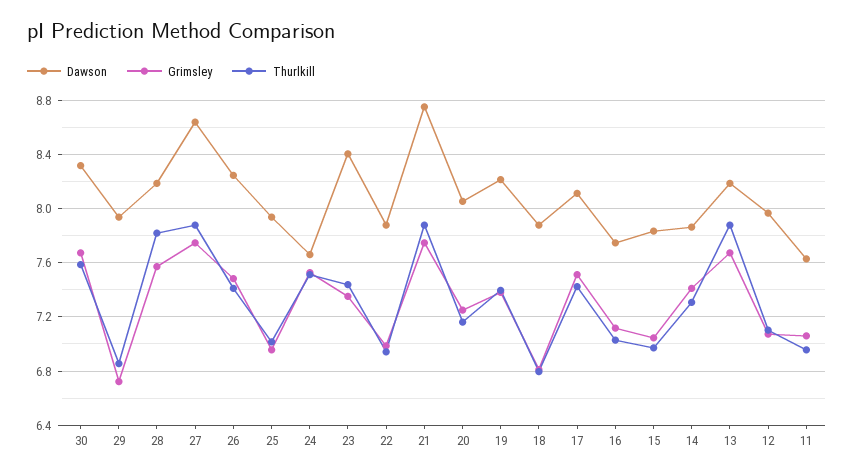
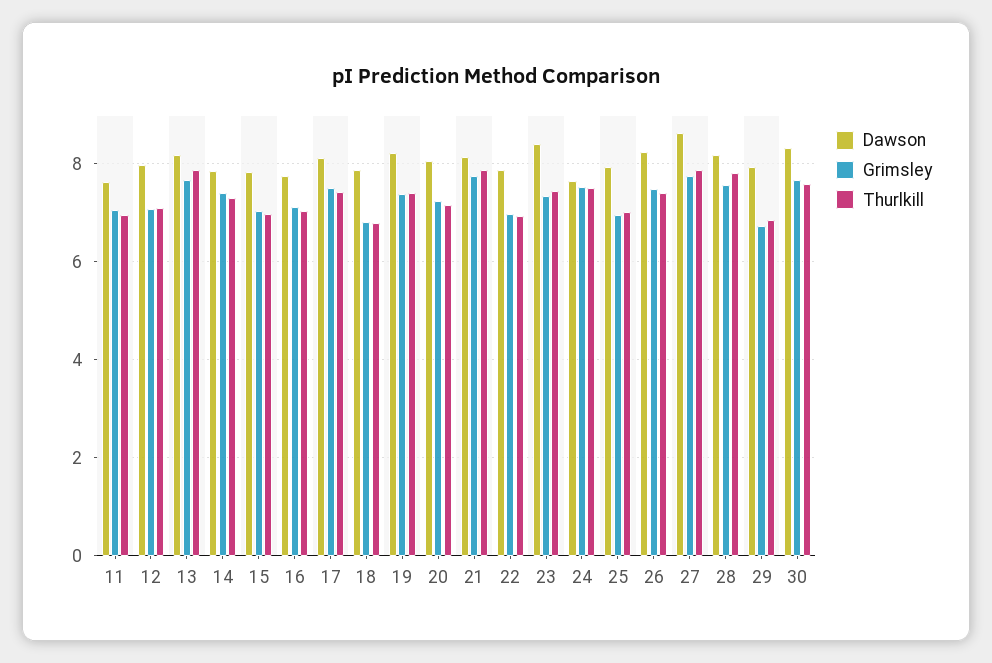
Dawson, 21: 8.75 -> 8.2

